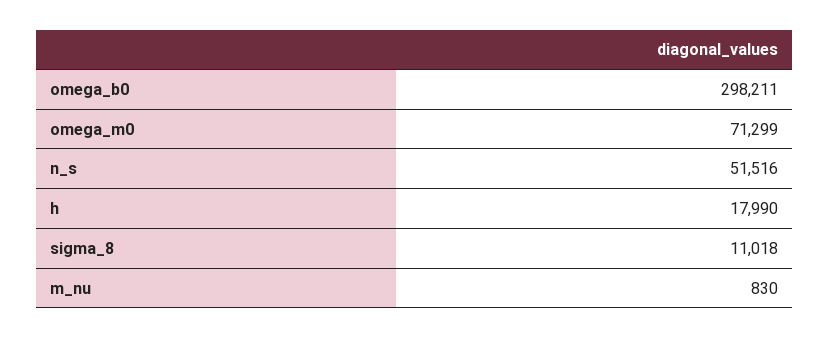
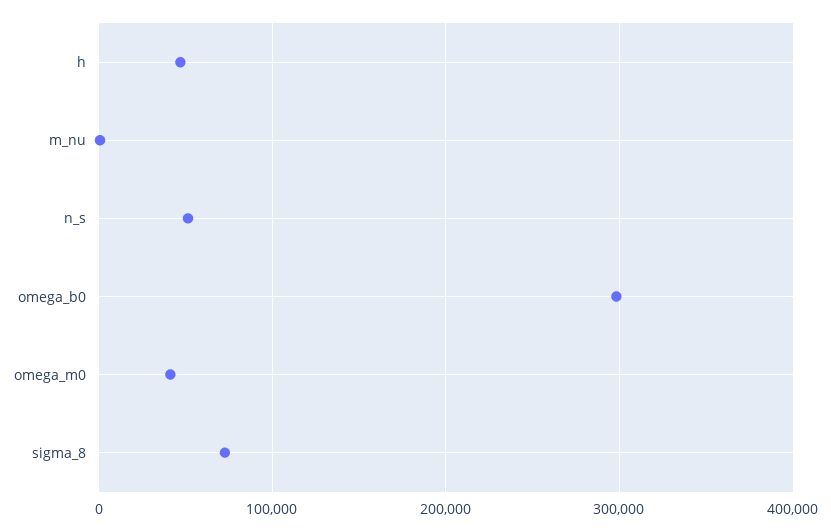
omega_m0: 71299 -> 40000
h: 17990 -> 50000
sigma_8: 11018 -> 70000

